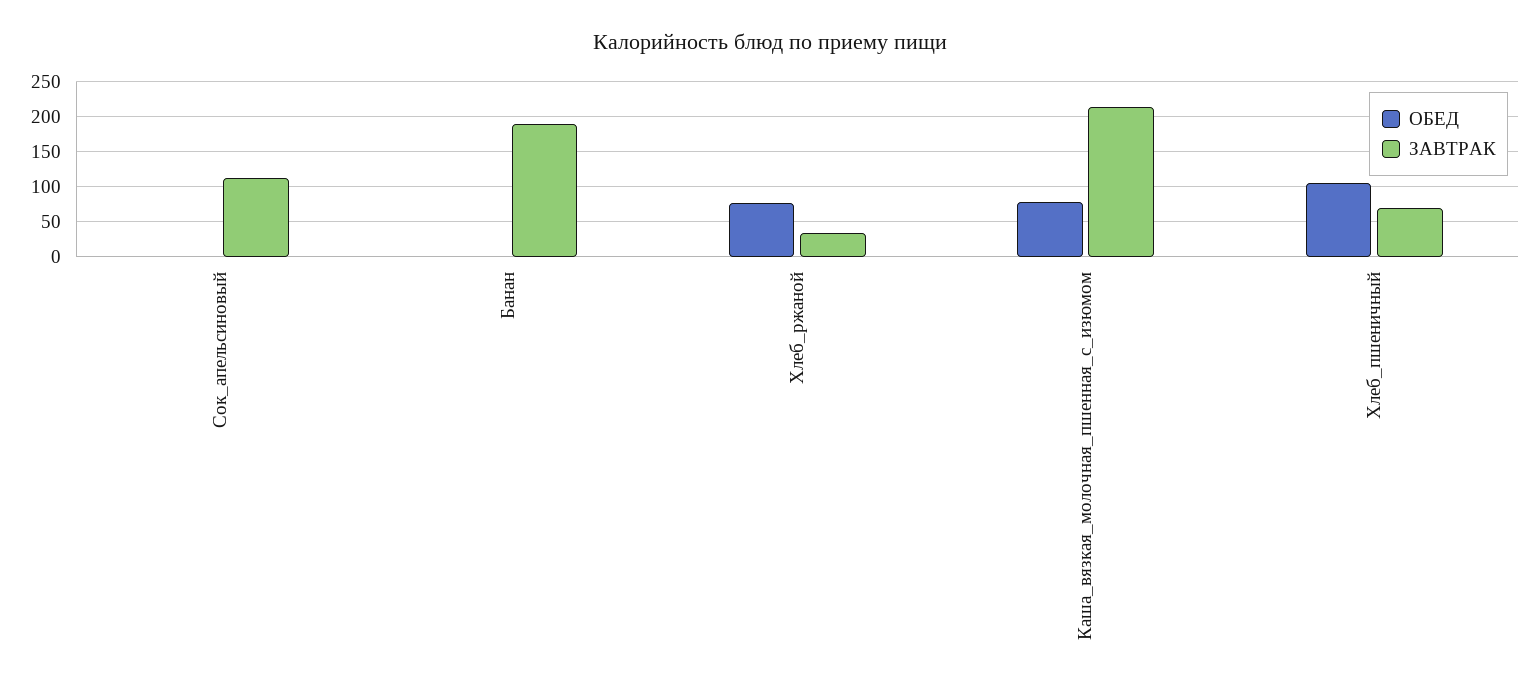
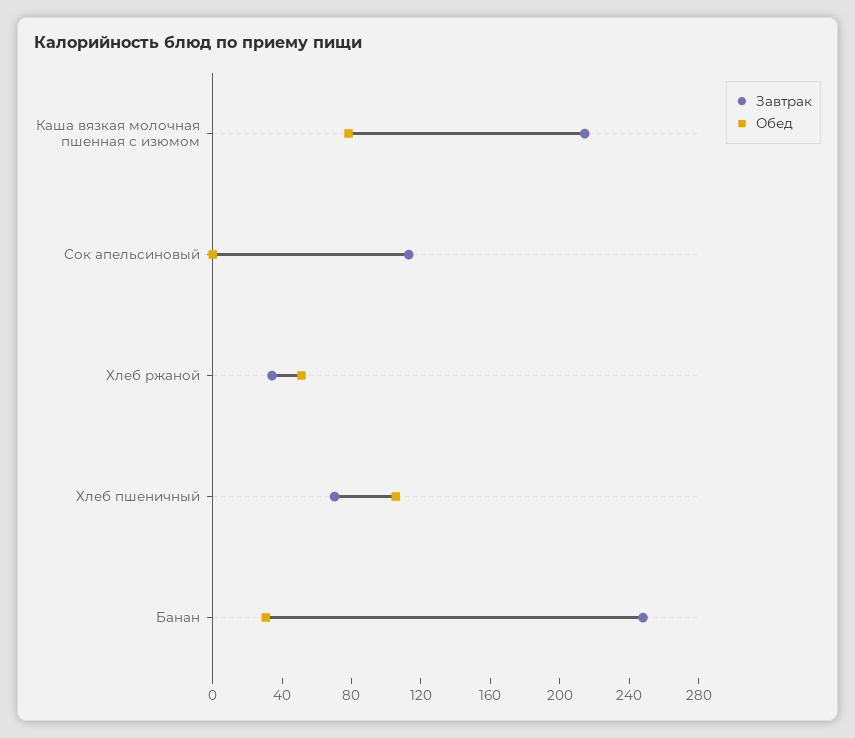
ОБЕД, Банан: 0 -> 30
ЗАВТРАК, Банан: 190 -> 250
ОБЕД, Хлеб_ржаной: 80 -> 50

